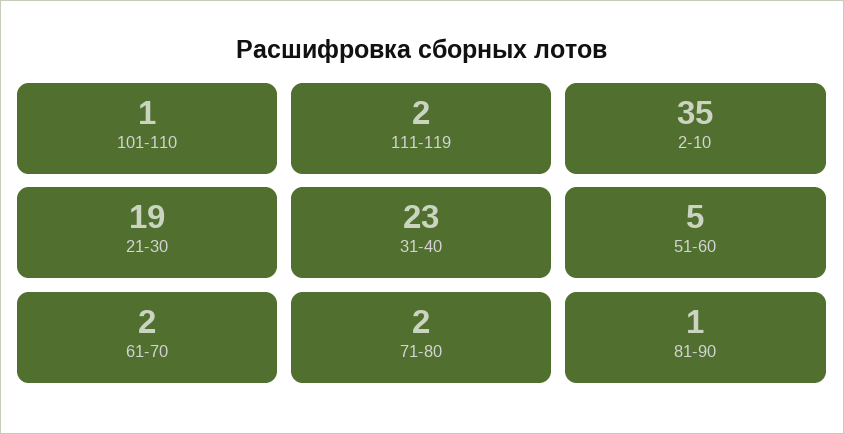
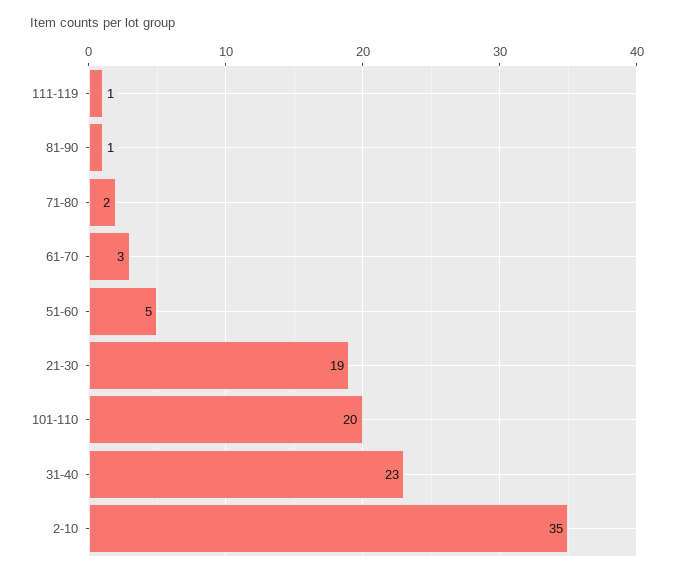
101-110: 1 -> 20
111-119: 2 -> 1
61-70: 2 -> 3

